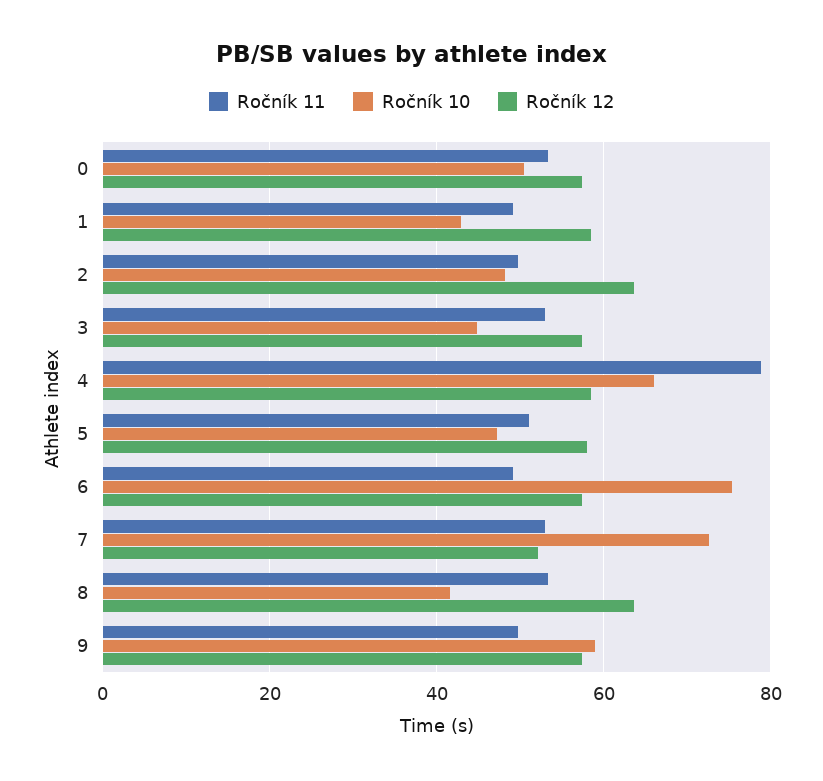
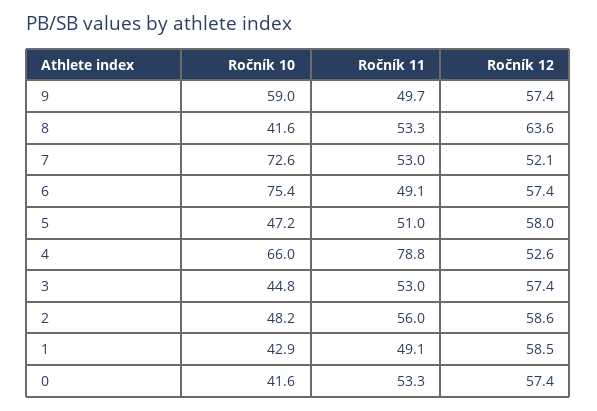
Ročník 10, 0: 50 -> 41.6
Ročník 11, 2: 50 -> 56
Ročník 12, 2: 64 -> 58.6
Ročník 12, 4: 58 -> 52.6

